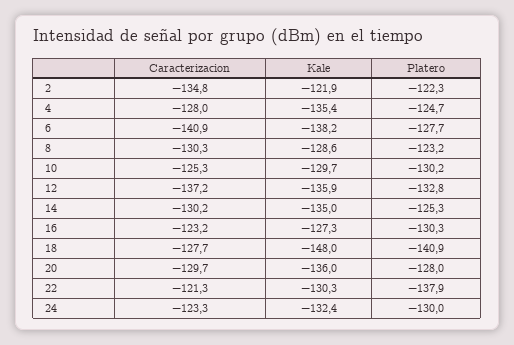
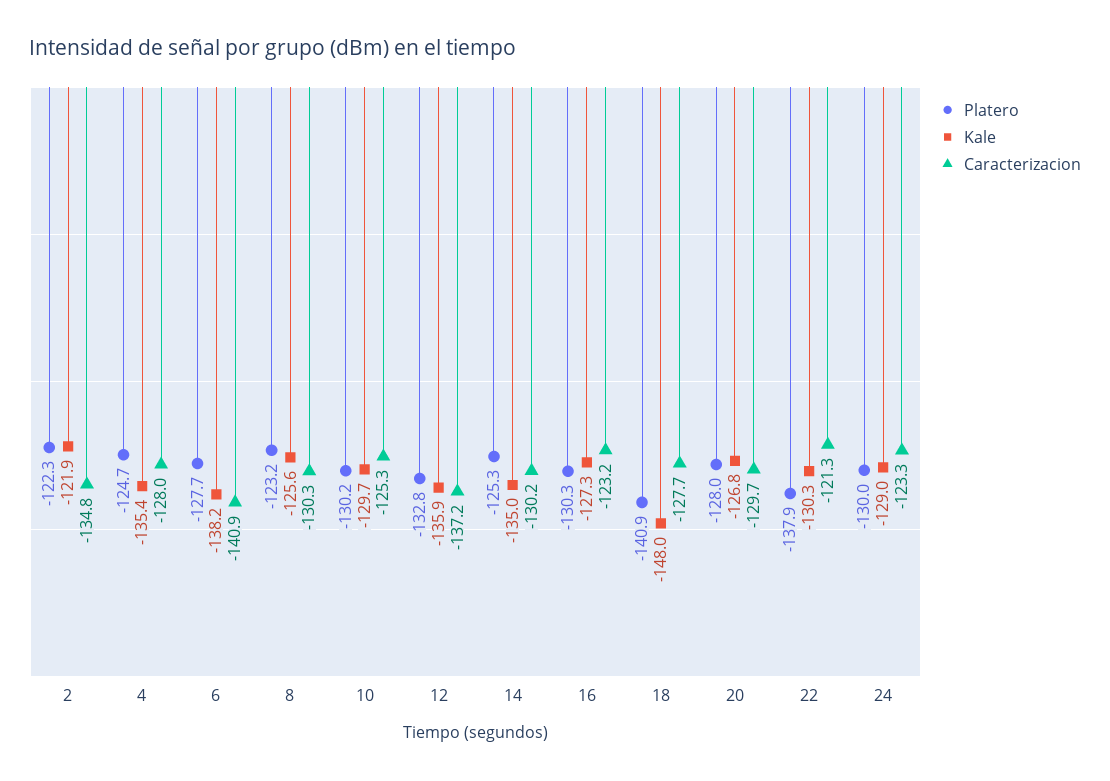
Kale, 8: -128.6 -> -125.6
Kale, 20: -136 -> -126.8
Kale, 24: -132.4 -> -129

